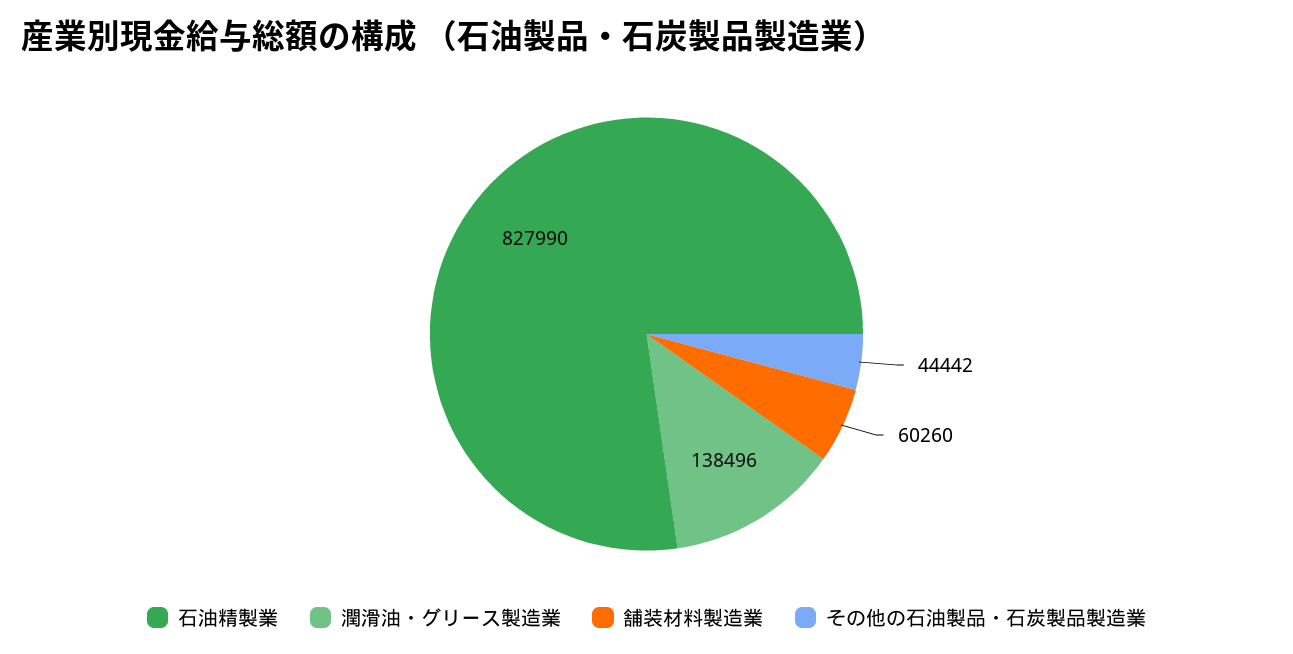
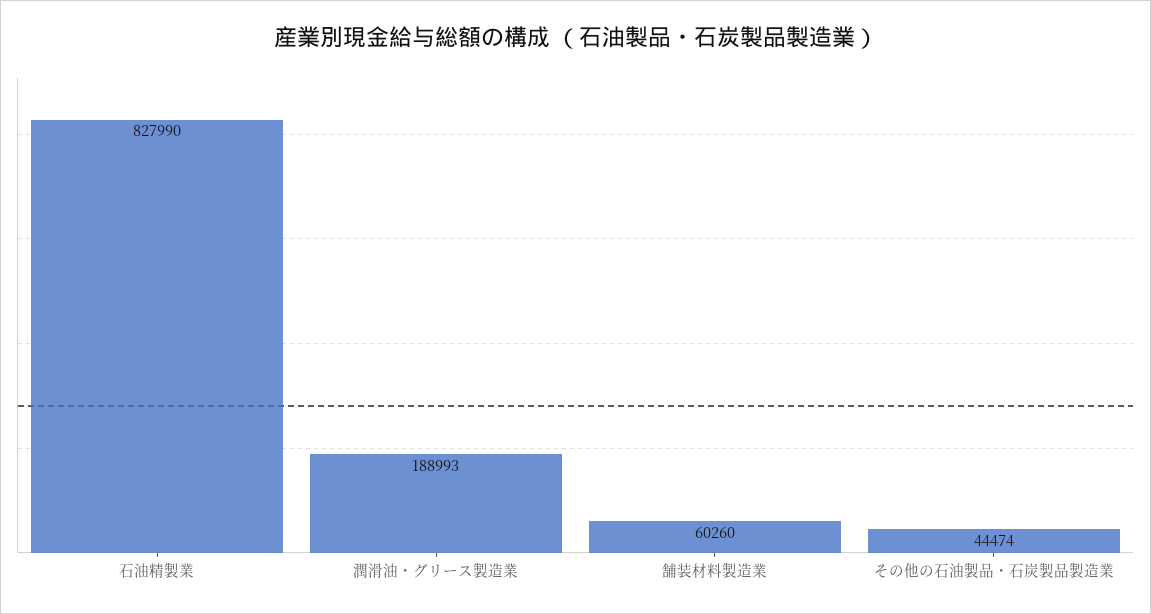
潤滑油・グリース製造業: 138496 -> 188993
その他の石油製品・石炭製品製造業: 44442 -> 44474

